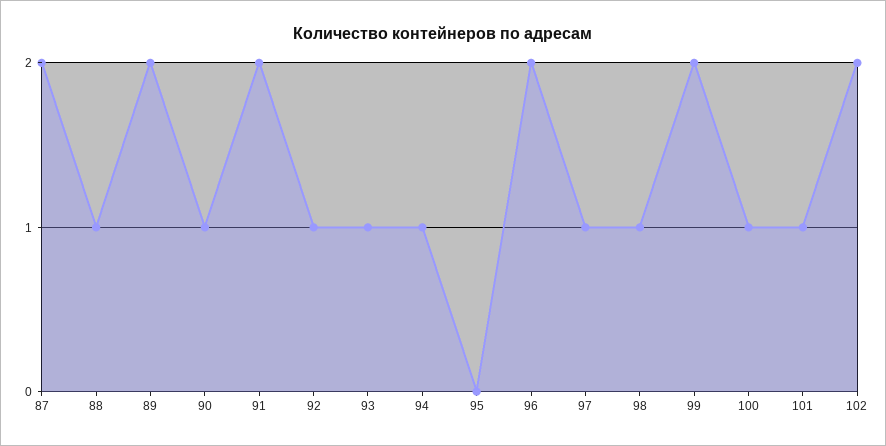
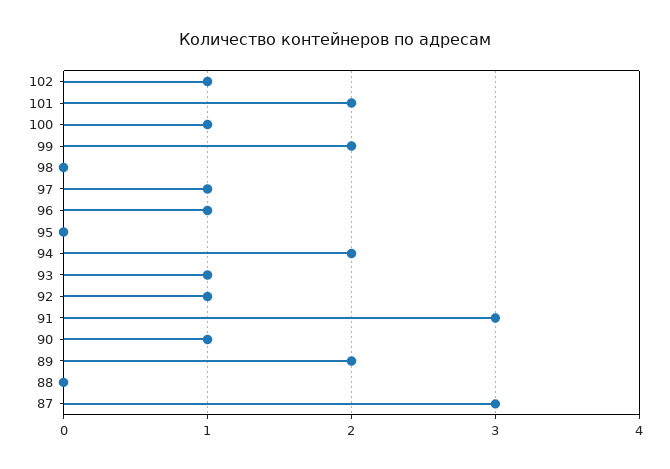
87: 2 -> 3
88: 1 -> 0
91: 2 -> 3
94: 1 -> 2
96: 2 -> 1
98: 1 -> 0
101: 1 -> 2
102: 2 -> 1

